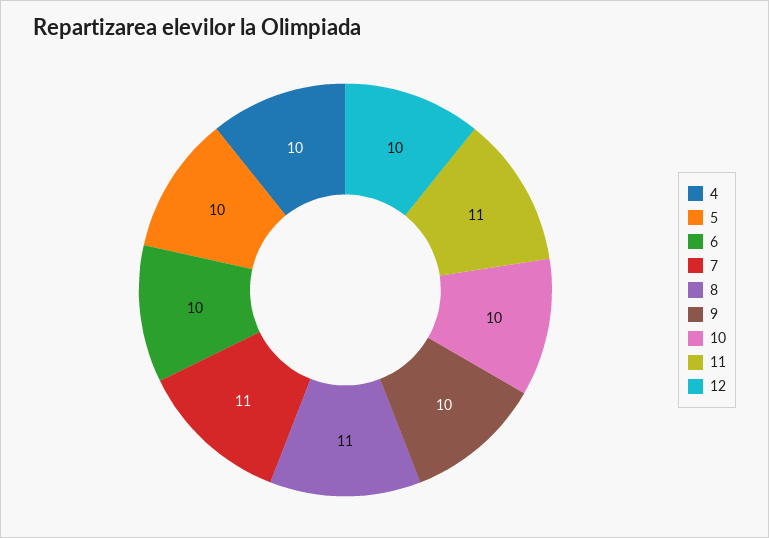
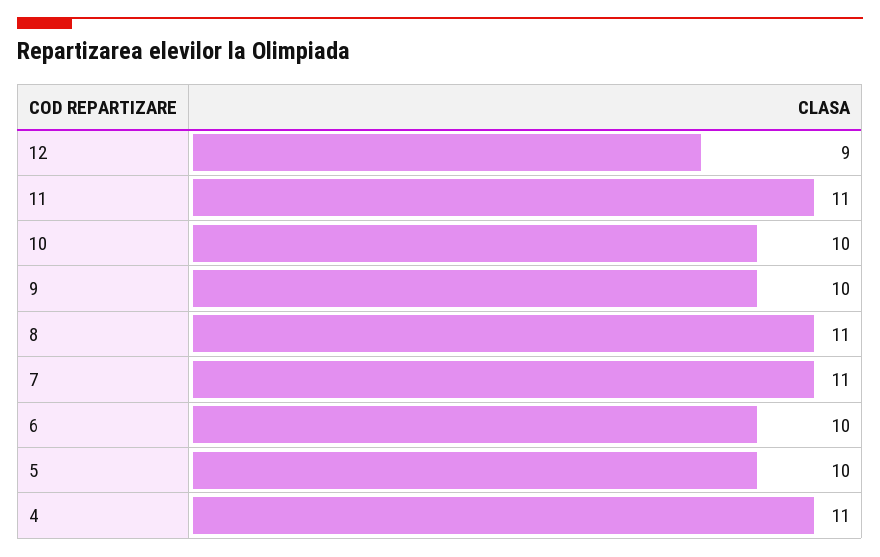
4: 10 -> 11
12: 10 -> 9

